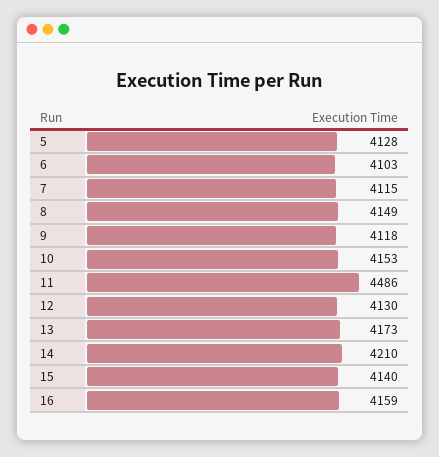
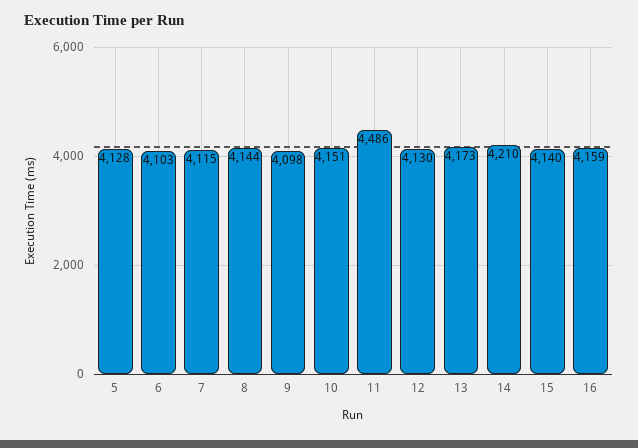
8: 4149 -> 4144
9: 4118 -> 4098
10: 4153 -> 4151

